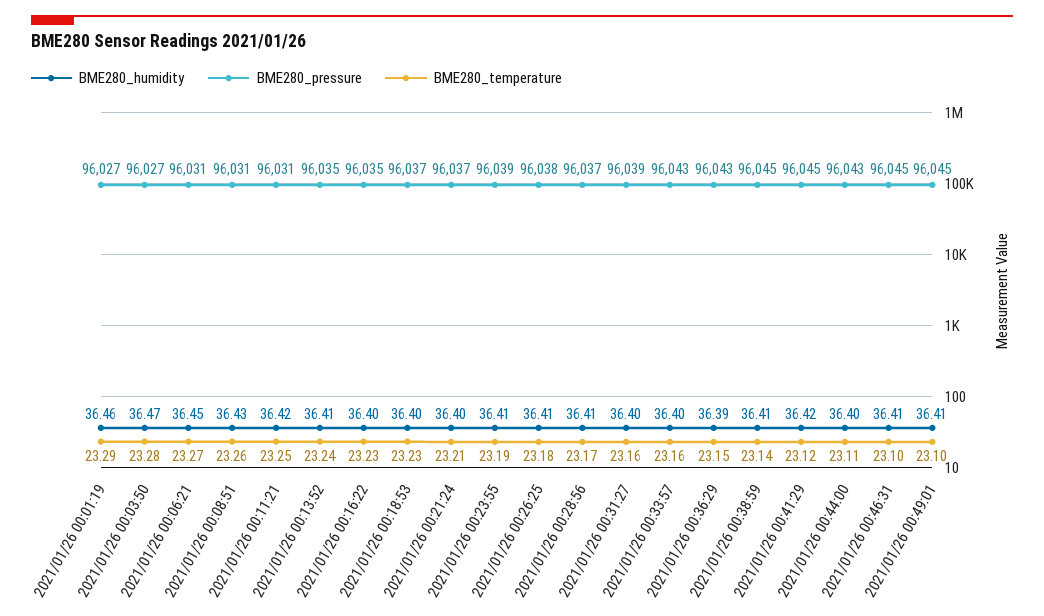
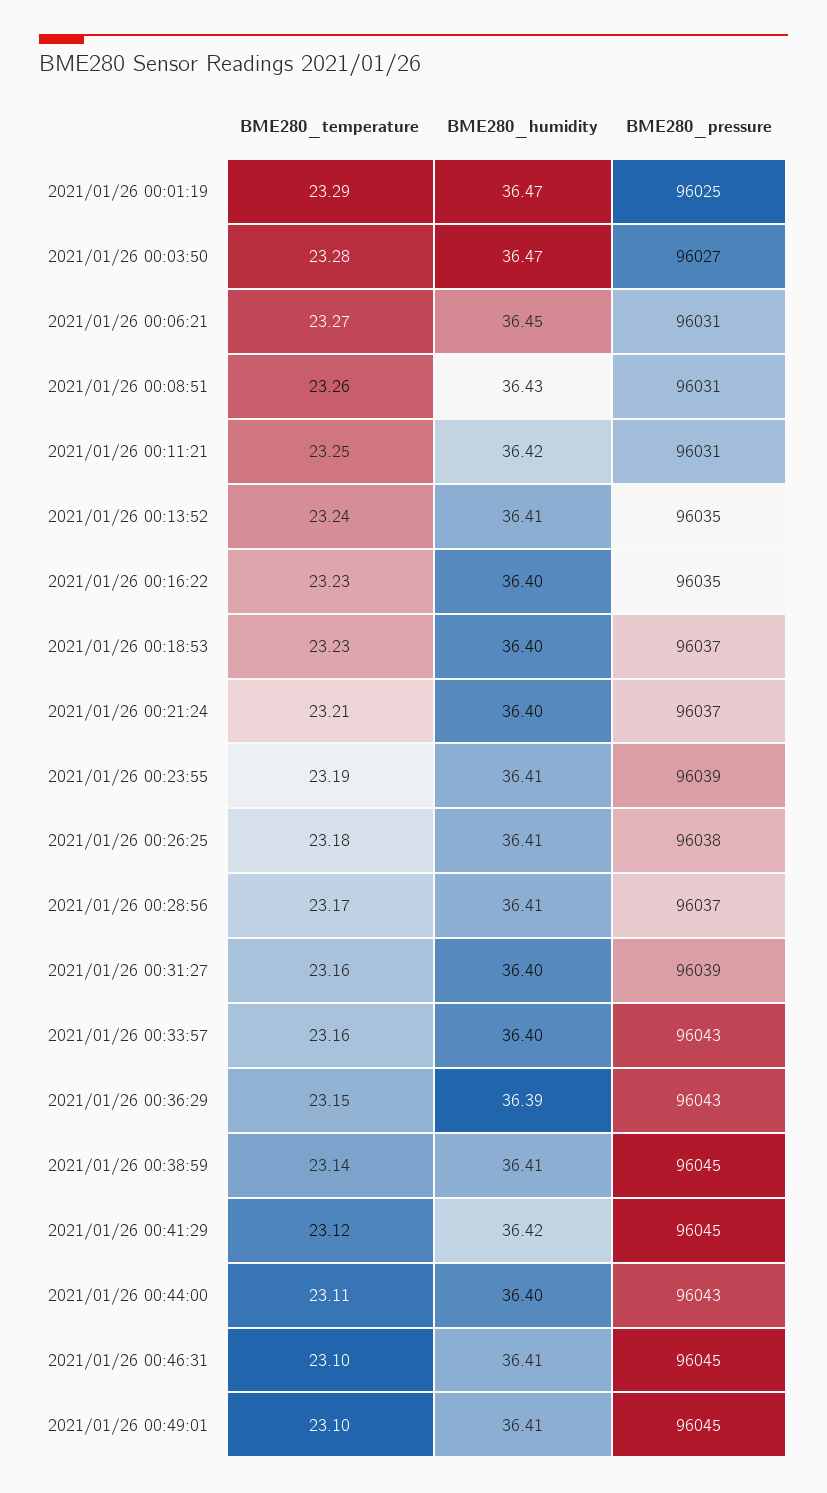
BME280_humidity, 2021/01/26 00:01:19: 36.46 -> 36.47
BME280_pressure, 2021/01/26 00:01:19: 96027 -> 96025

